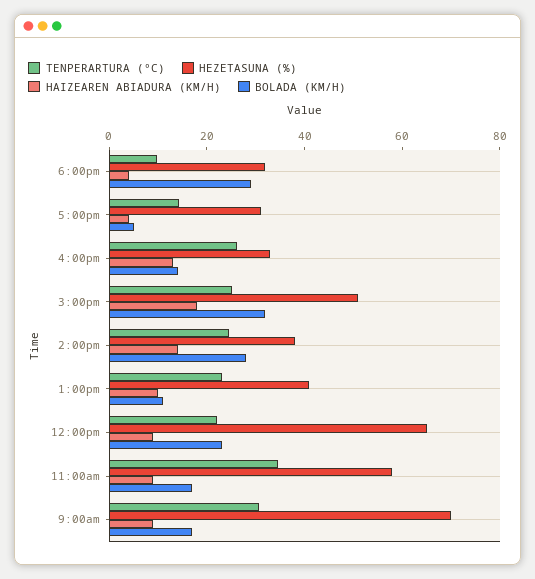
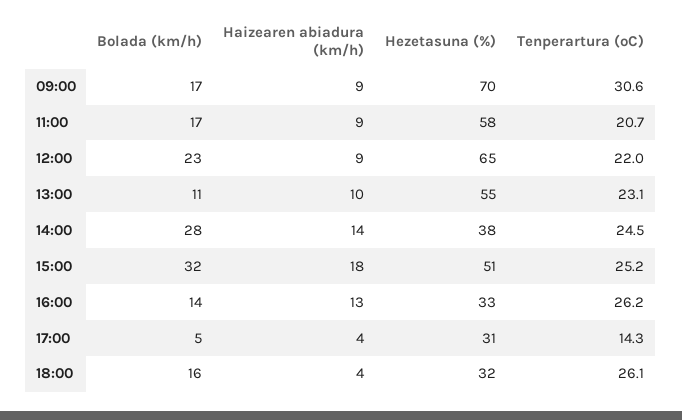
TENPERARTURA (ºC), 6:00pm: 10 -> 26.1
BOLADA (KM/H), 6:00pm: 30 -> 16
HEZETASUNA (%), 1:00pm: 40 -> 55
TENPERARTURA (ºC), 11:00am: 35 -> 20.7

